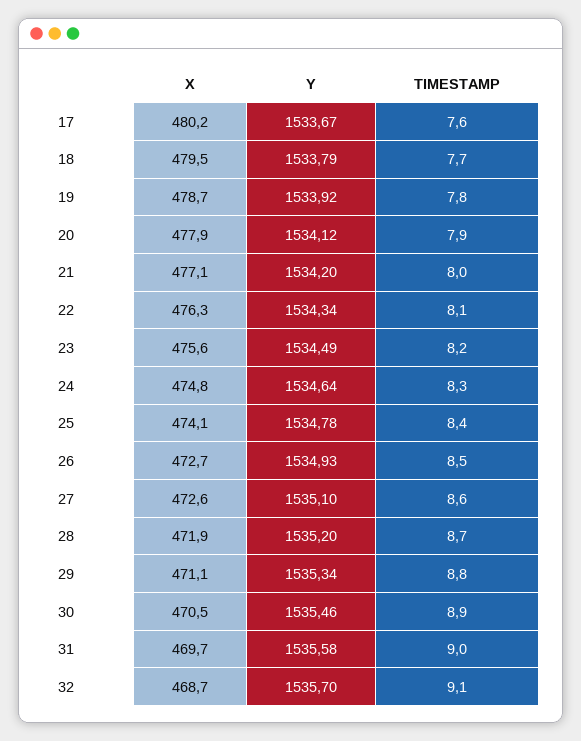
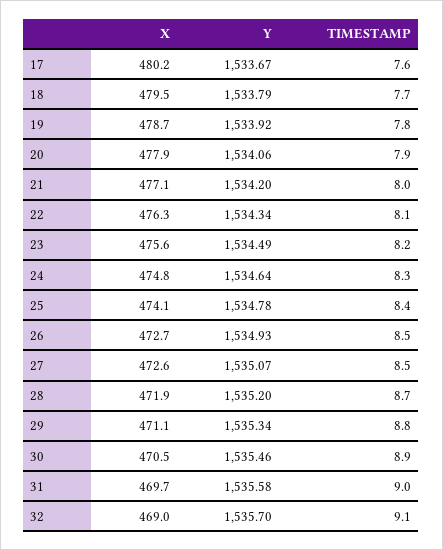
Y, 20: 1534.12 -> 1534.06
Y, 27: 1535.1 -> 1535.07
TIMESTAMP, 27: 8.6 -> 8.5
X, 32: 468.7 -> 469

